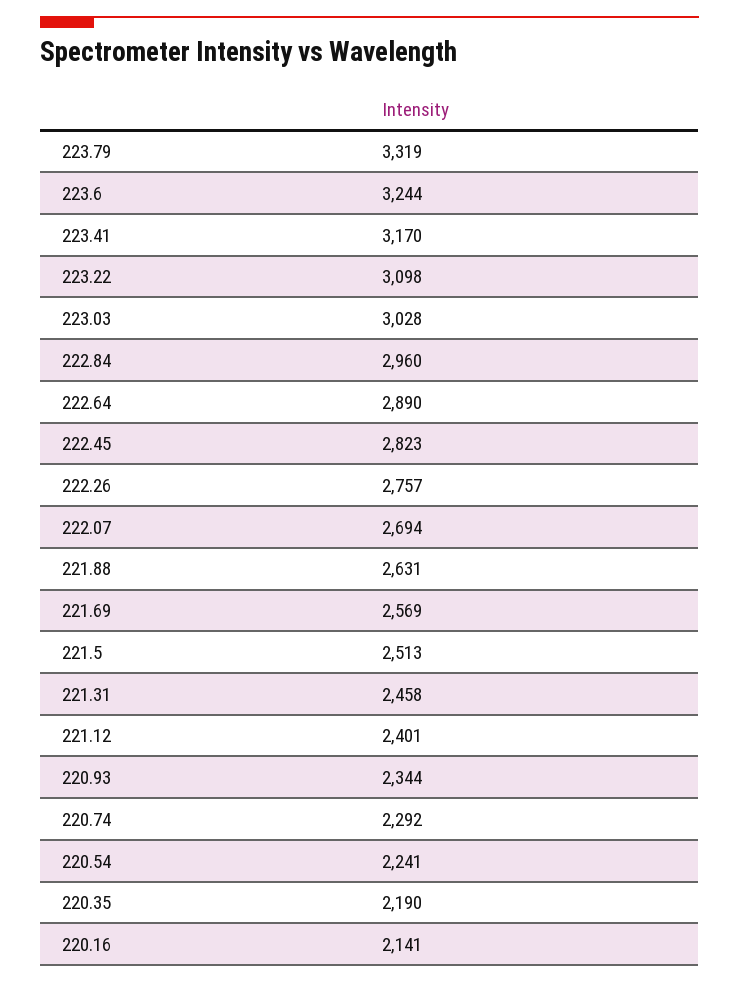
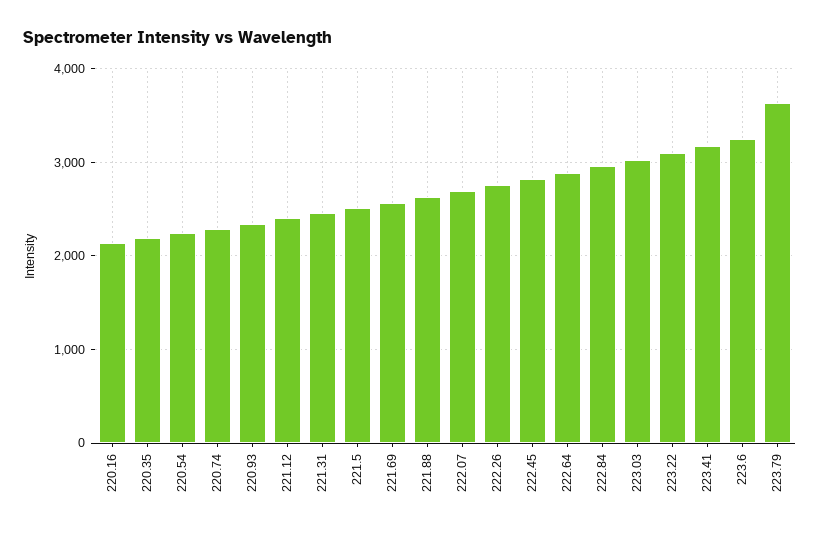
223.79: 3319 -> 3600

